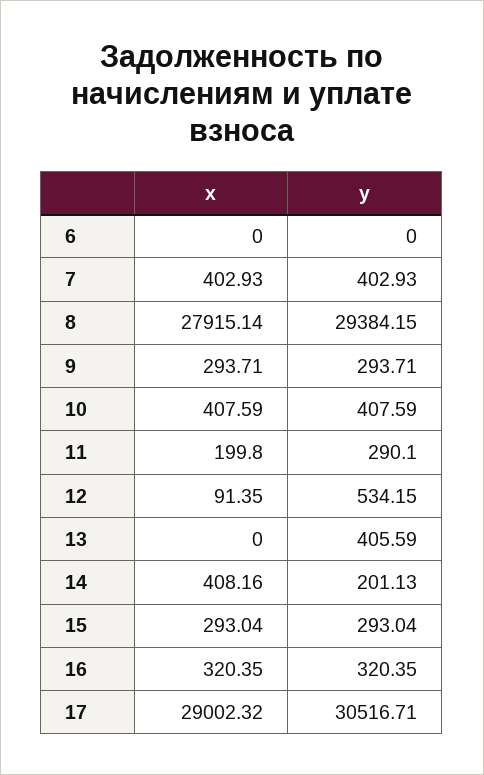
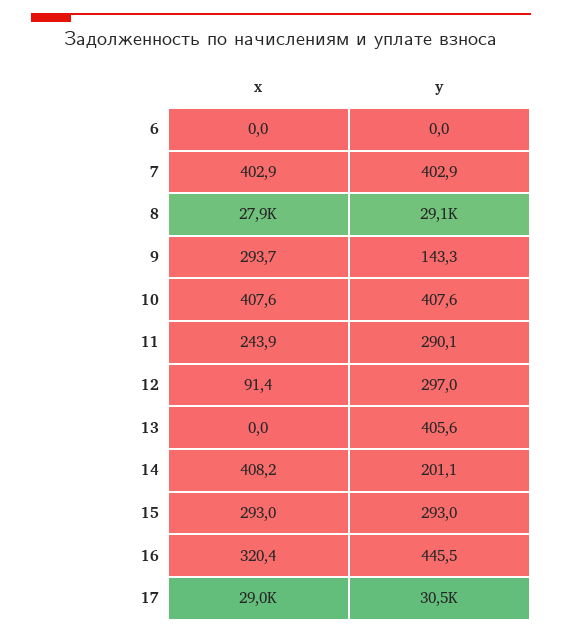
y, 8: 29384.15 -> 29100
y, 9: 293.71 -> 143.3
x, 11: 199.8 -> 243.9
y, 12: 534.15 -> 297
y, 16: 320.35 -> 445.5

